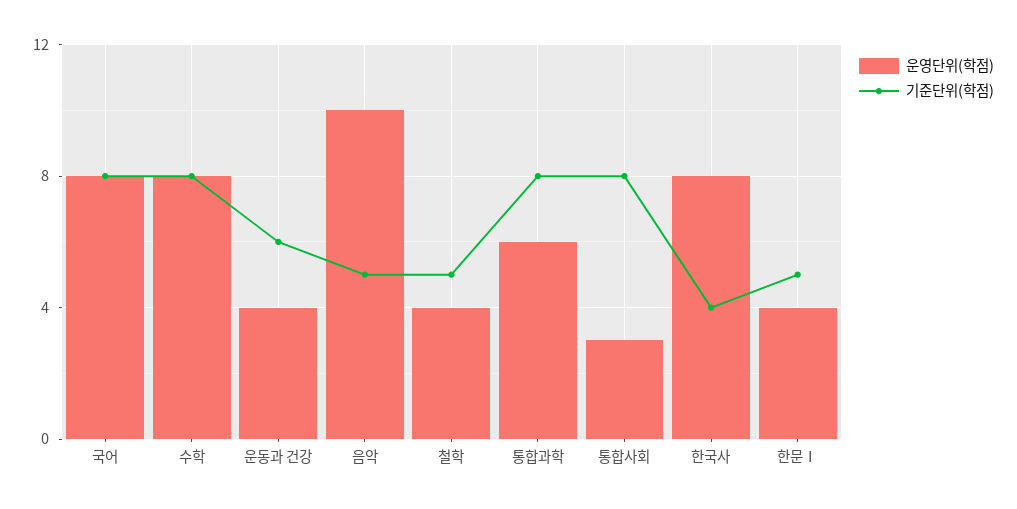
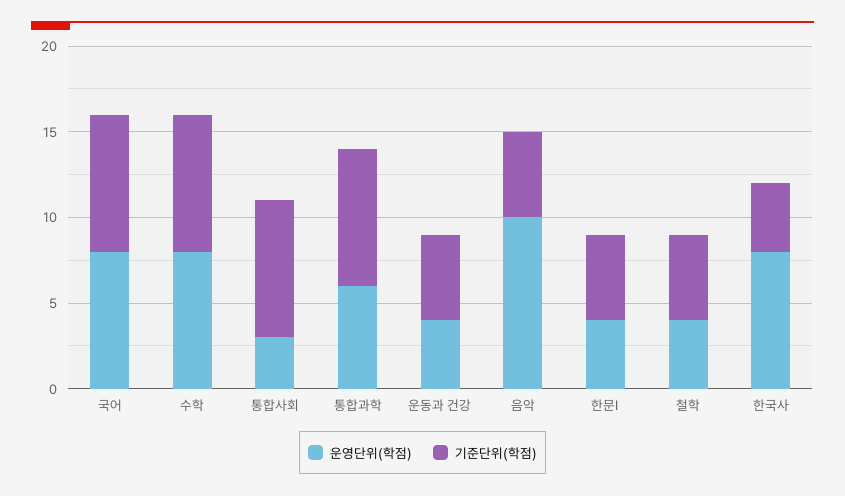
기준단위(학점), 운동과 건강: 6 -> 5

